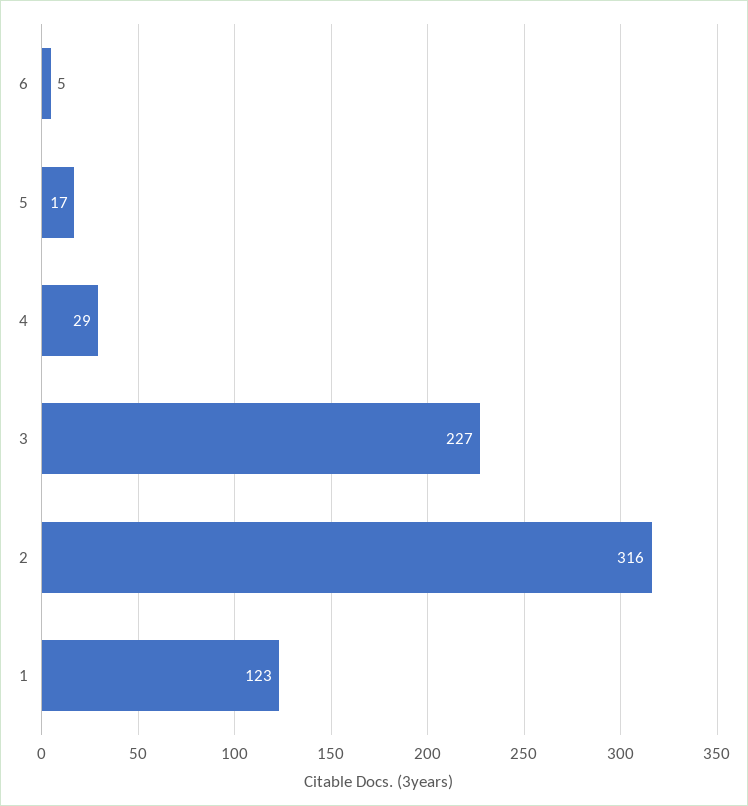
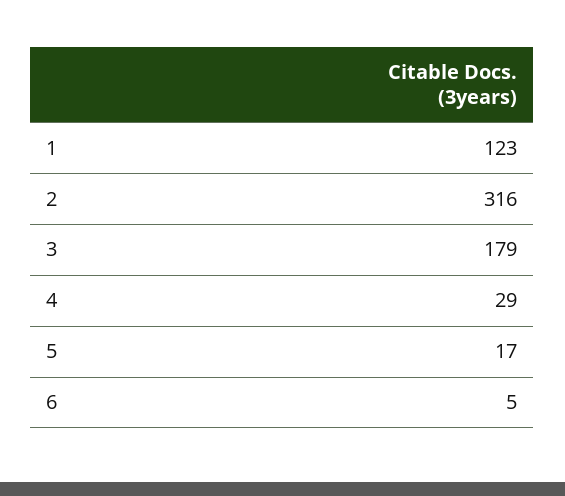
3: 227 -> 179

